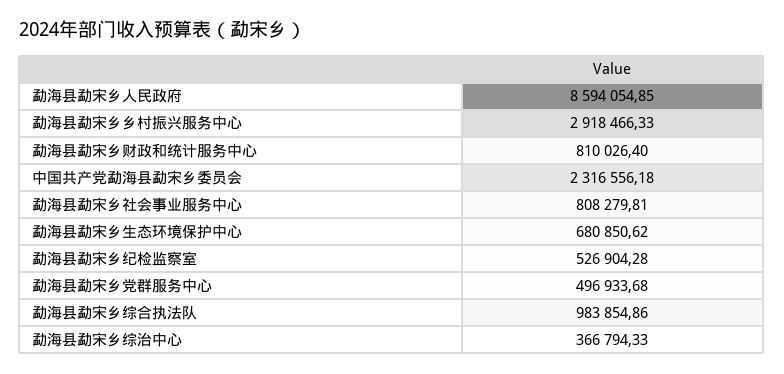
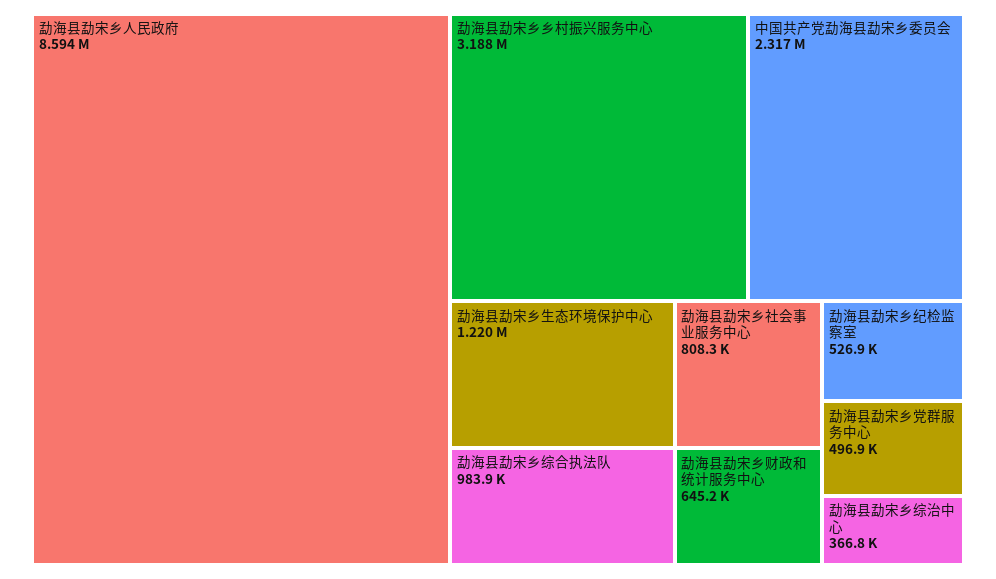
勐海县勐宋乡乡村振兴服务中心: 2918466.33 -> 3188000
勐海县勐宋乡财政和统计服务中心: 810026.4 -> 645200
勐海县勐宋乡生态环境保护中心: 680850.62 -> 1220000

